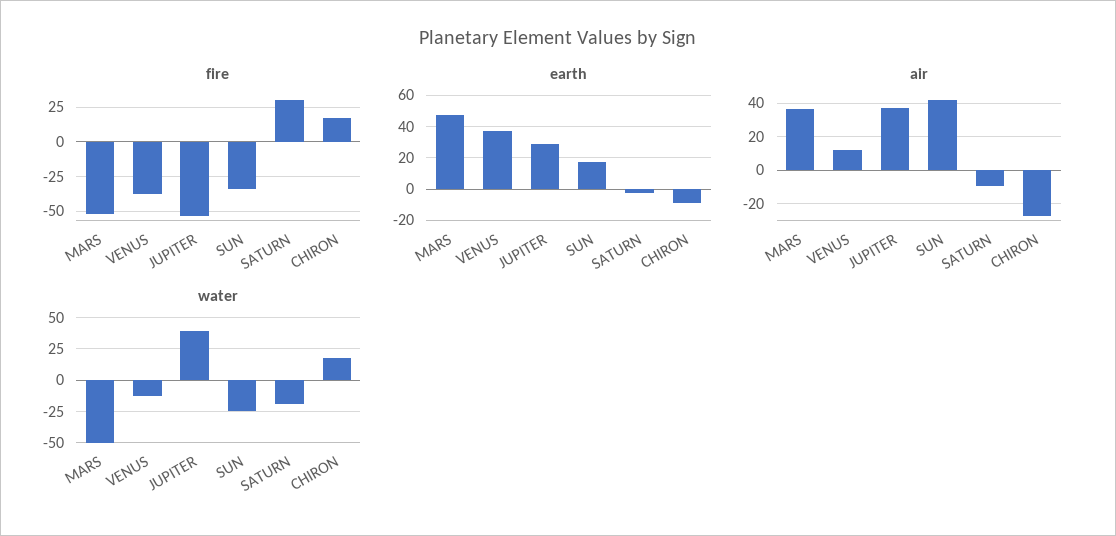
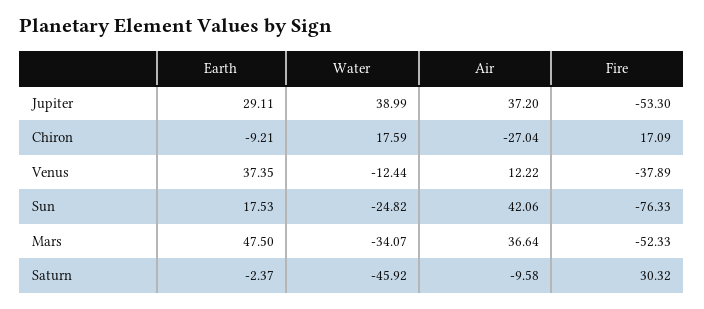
fire, SUN: -35 -> -76.33
water, MARS: -50 -> -34.07
water, SATURN: -20 -> -45.92

